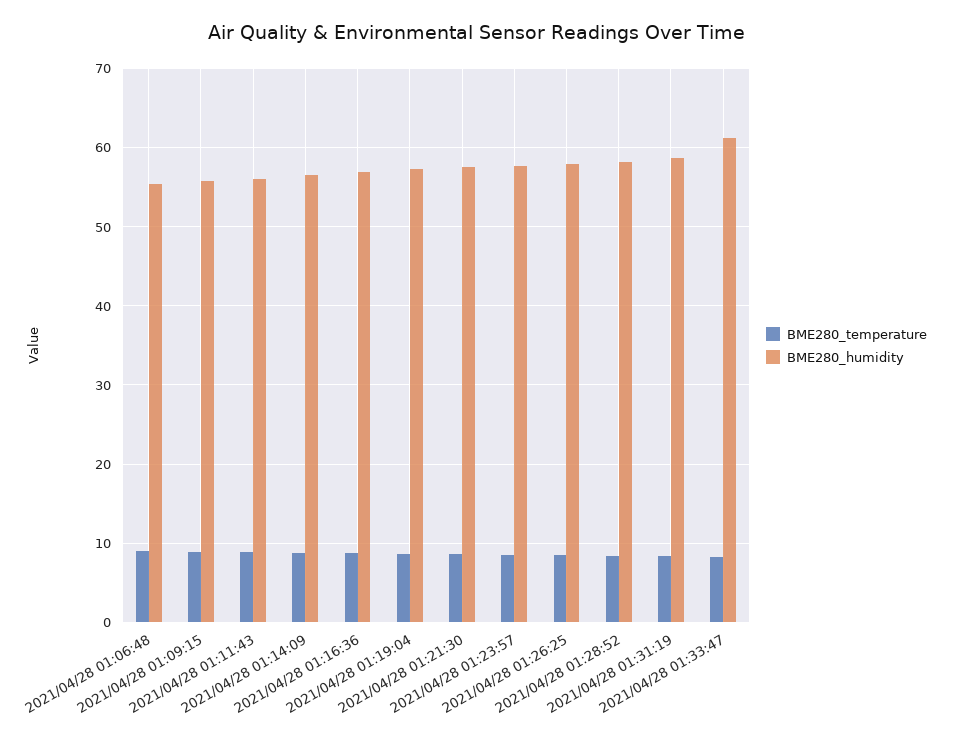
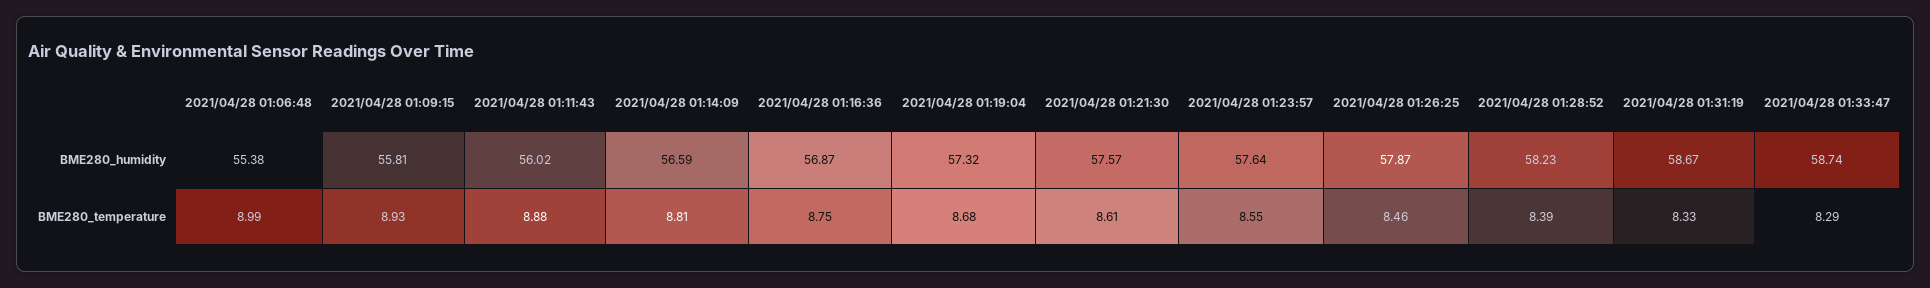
BME280_humidity, 2021/04/28 01:33:47: 61 -> 58.74

